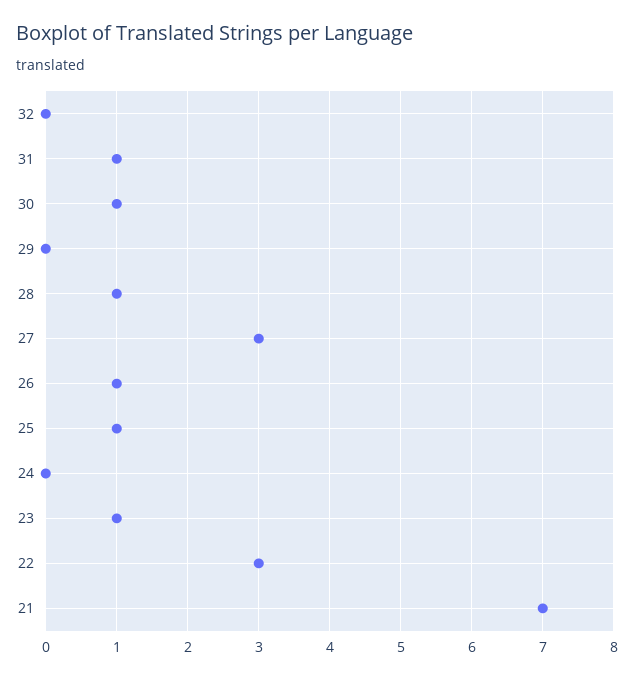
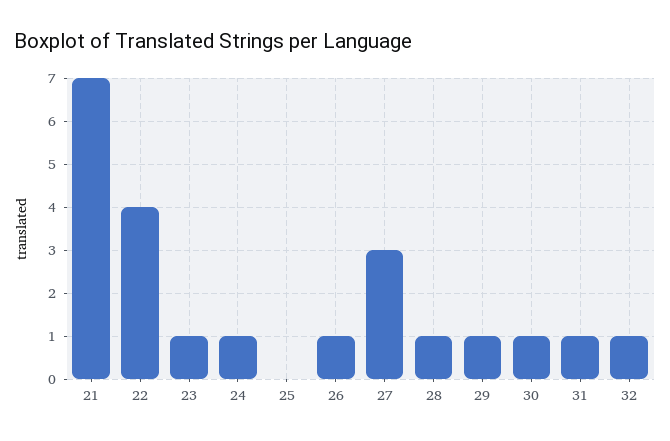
32: 0 -> 1
29: 0 -> 1
25: 1 -> 0
24: 0 -> 1
22: 3 -> 4

